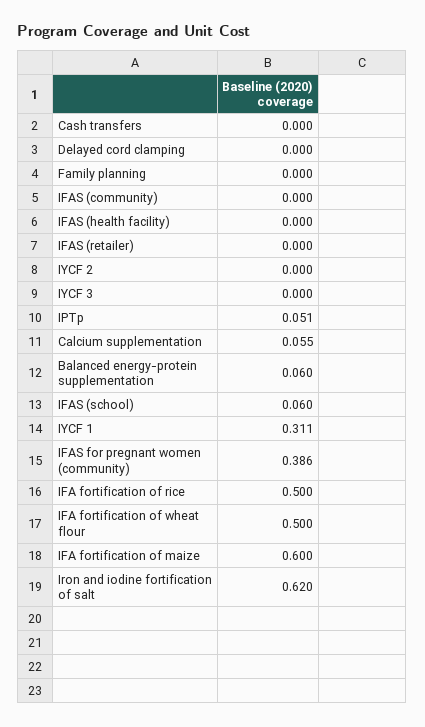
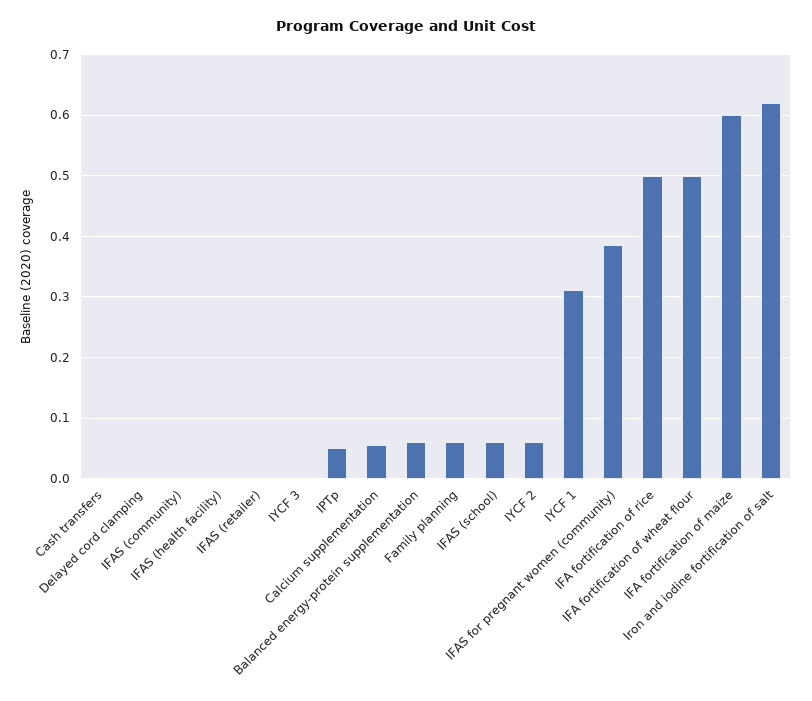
Family planning: 0 -> 0.06
IYCF 2: 0 -> 0.06

